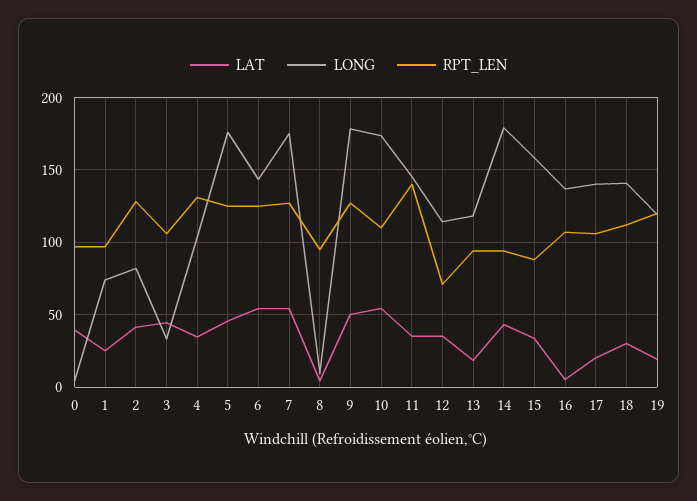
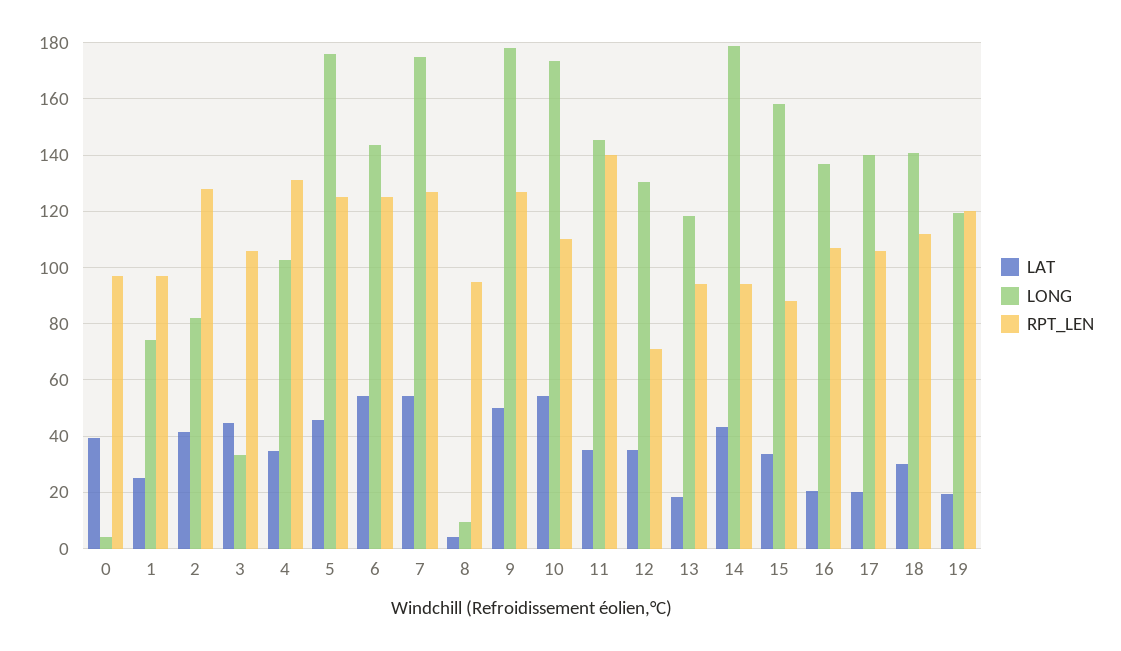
LONG, 12: 115 -> 130
LAT, 16: 5 -> 20

